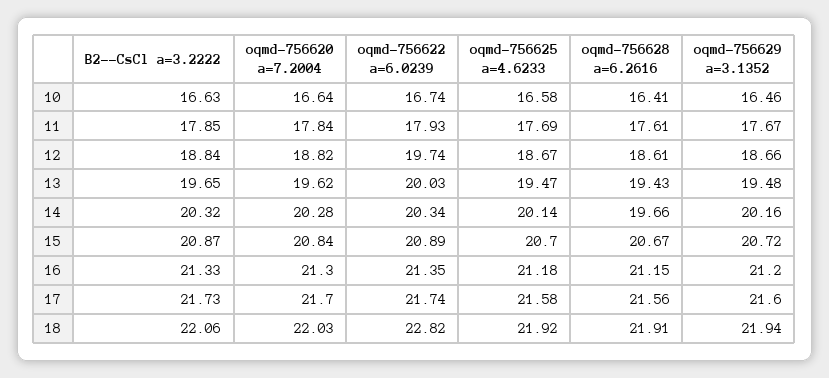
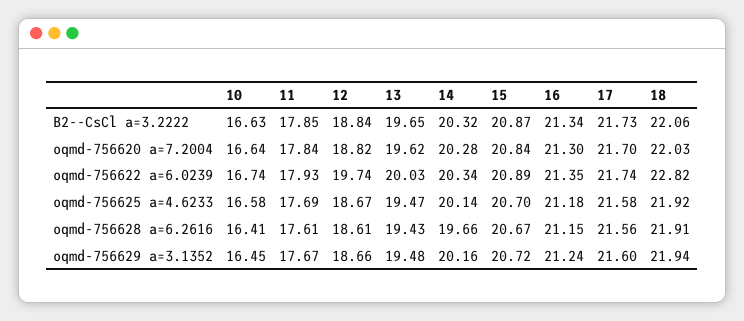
oqmd-756629 a=3.1352, 10: 16.46 -> 16.45
B2--CsCl a=3.2222, 16: 21.33 -> 21.34
oqmd-756629 a=3.1352, 16: 21.2 -> 21.24

